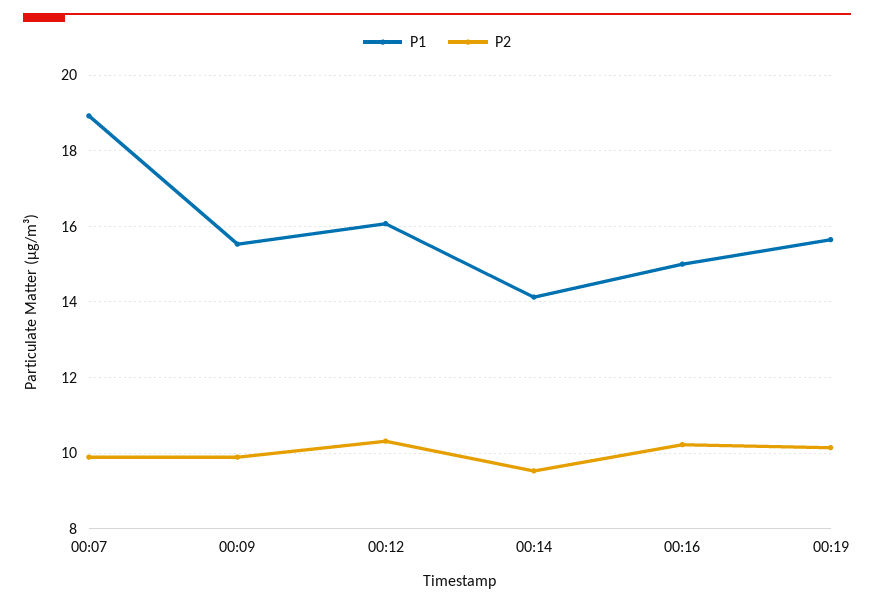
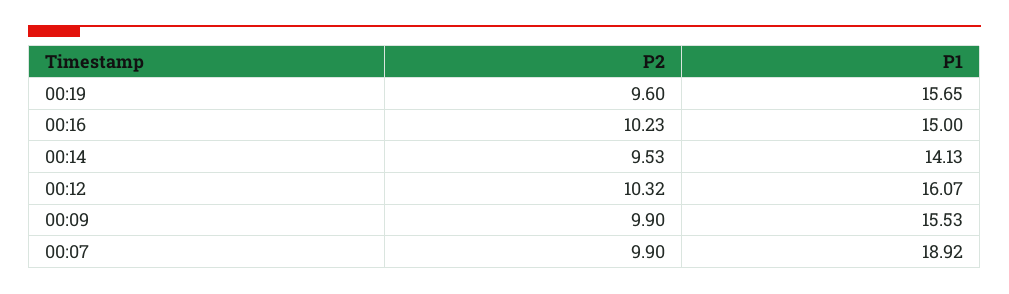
P2, 00:19: 10.2 -> 9.6

